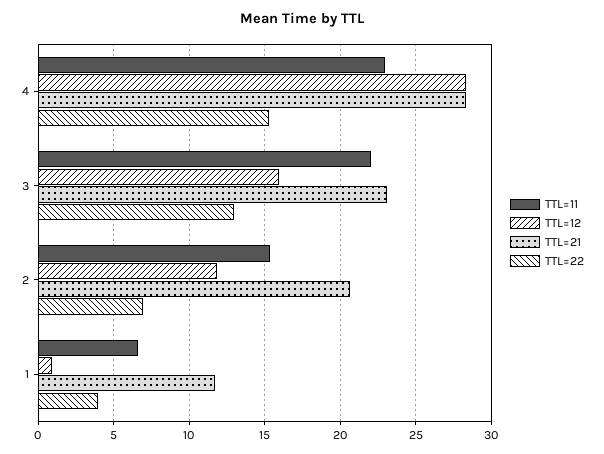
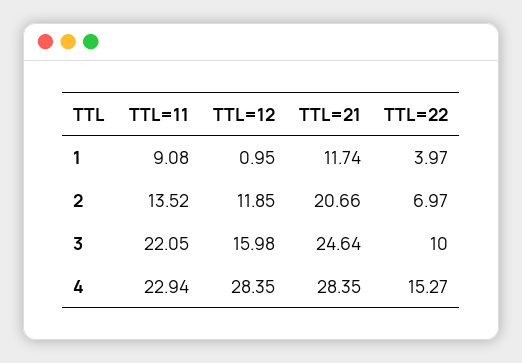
TTL=21, 3: 23 -> 24.64
TTL=22, 3: 13 -> 10
TTL=11, 2: 15.5 -> 13.52
TTL=11, 1: 6.5 -> 9.08

